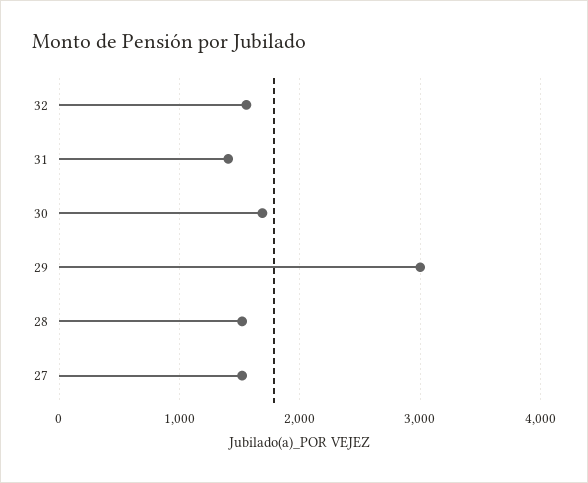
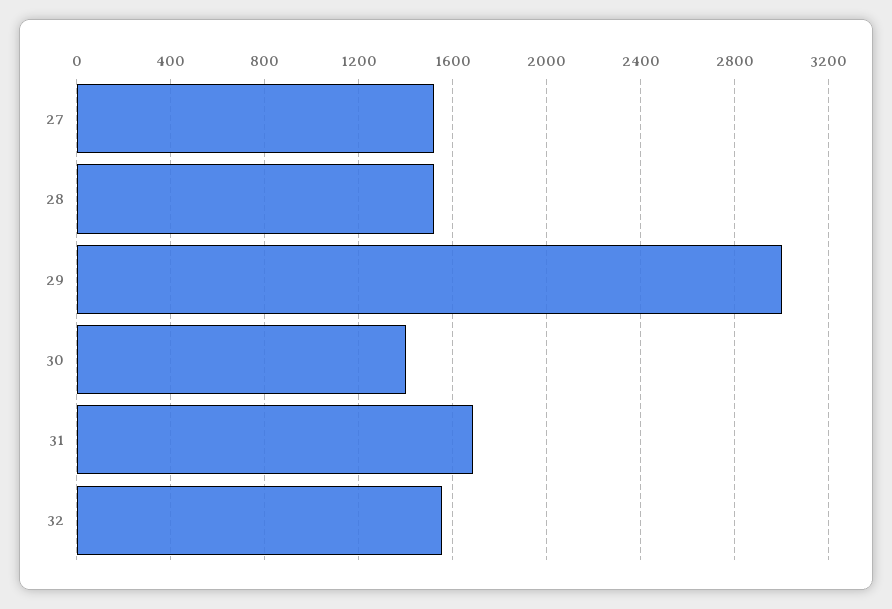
31: 1400 -> 1700
30: 1700 -> 1400

